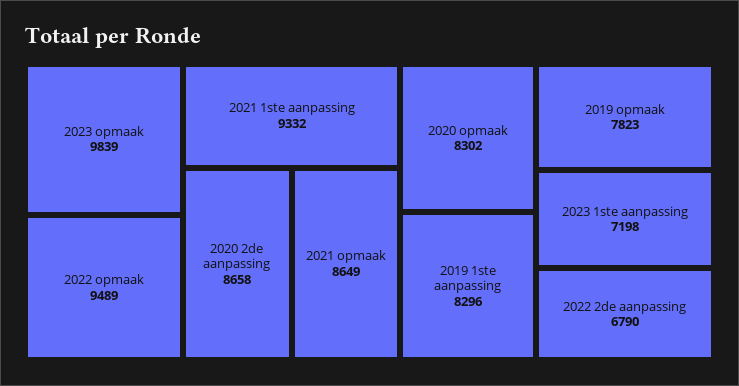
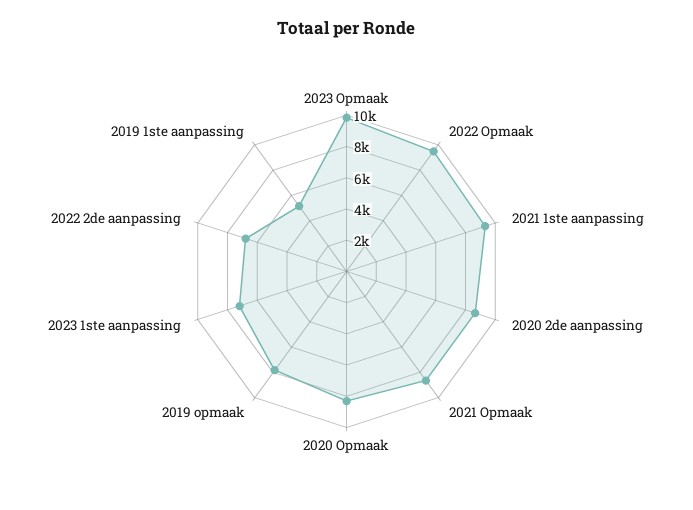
2019 1ste aanpassing: 8296 -> 5000

